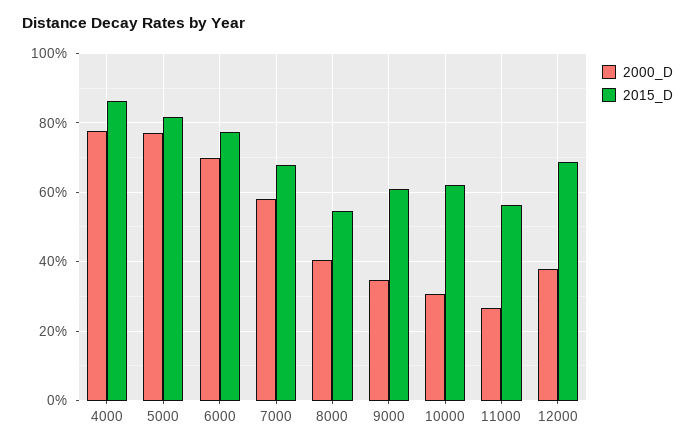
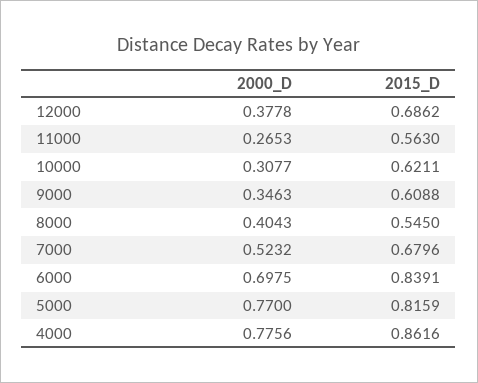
2015_D, 6000: 0.78 -> 0.8391
2000_D, 7000: 0.58 -> 0.5232

